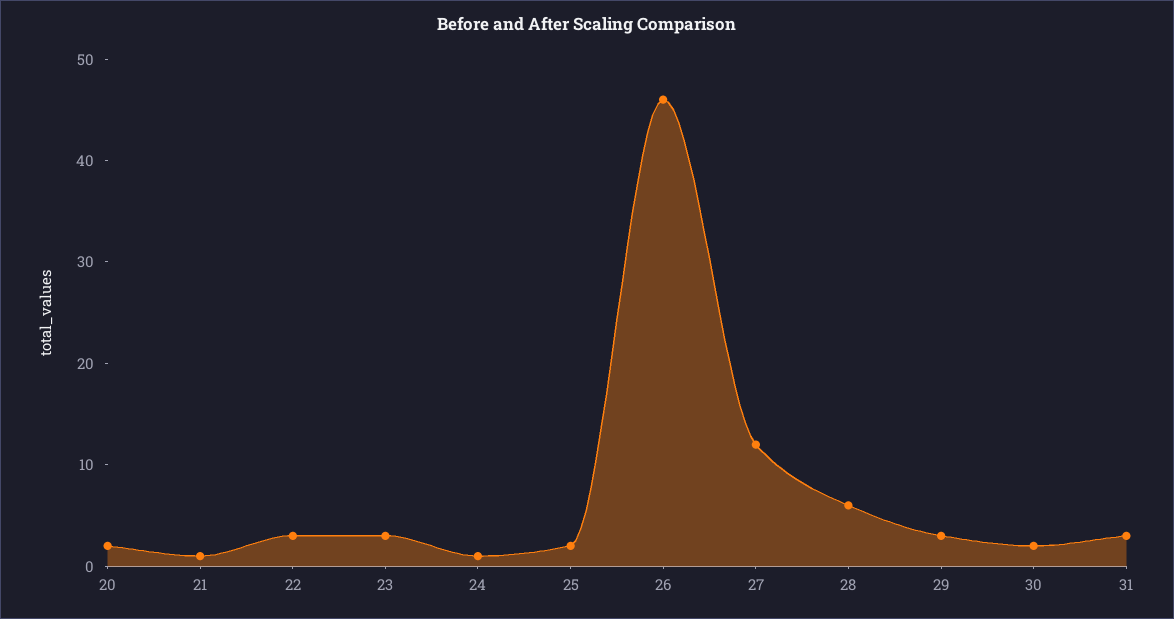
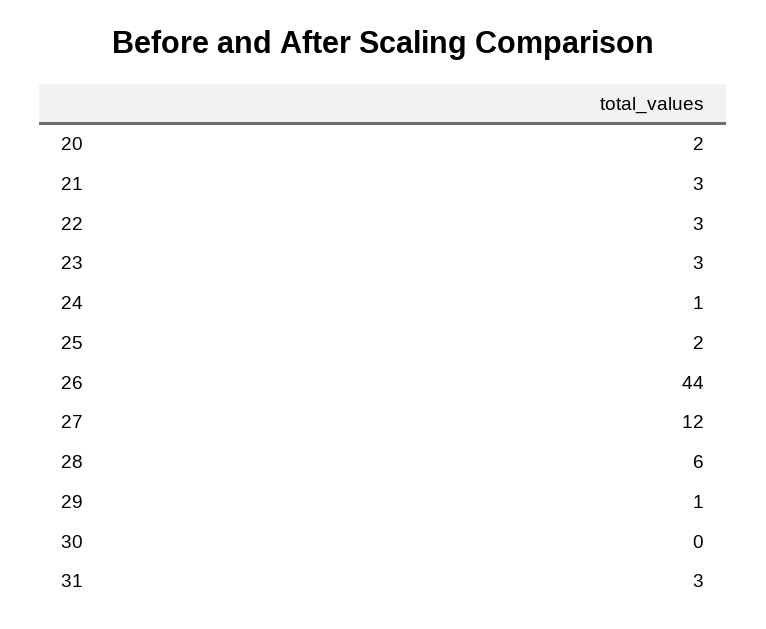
21: 1 -> 3
26: 46 -> 44
29: 3 -> 1
30: 2 -> 0

